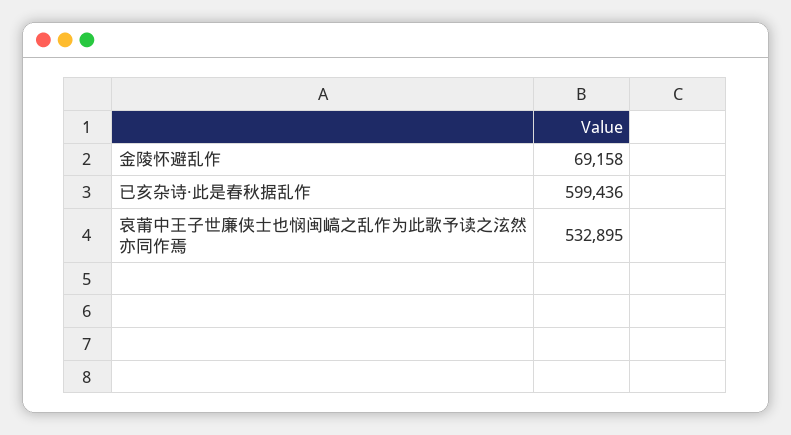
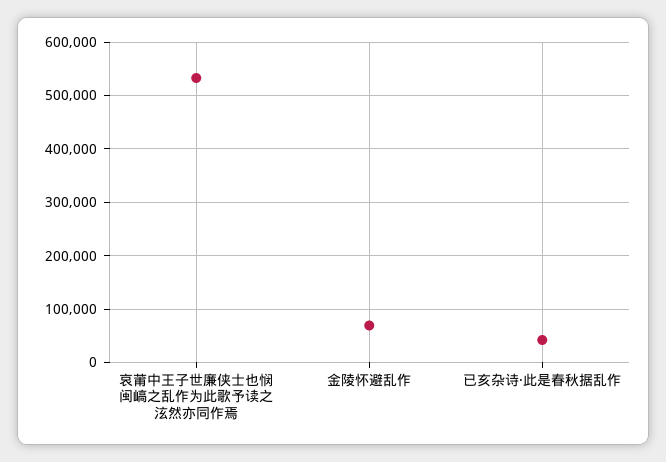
已亥杂诗·此是春秋据乱作: 599436 -> 40000

